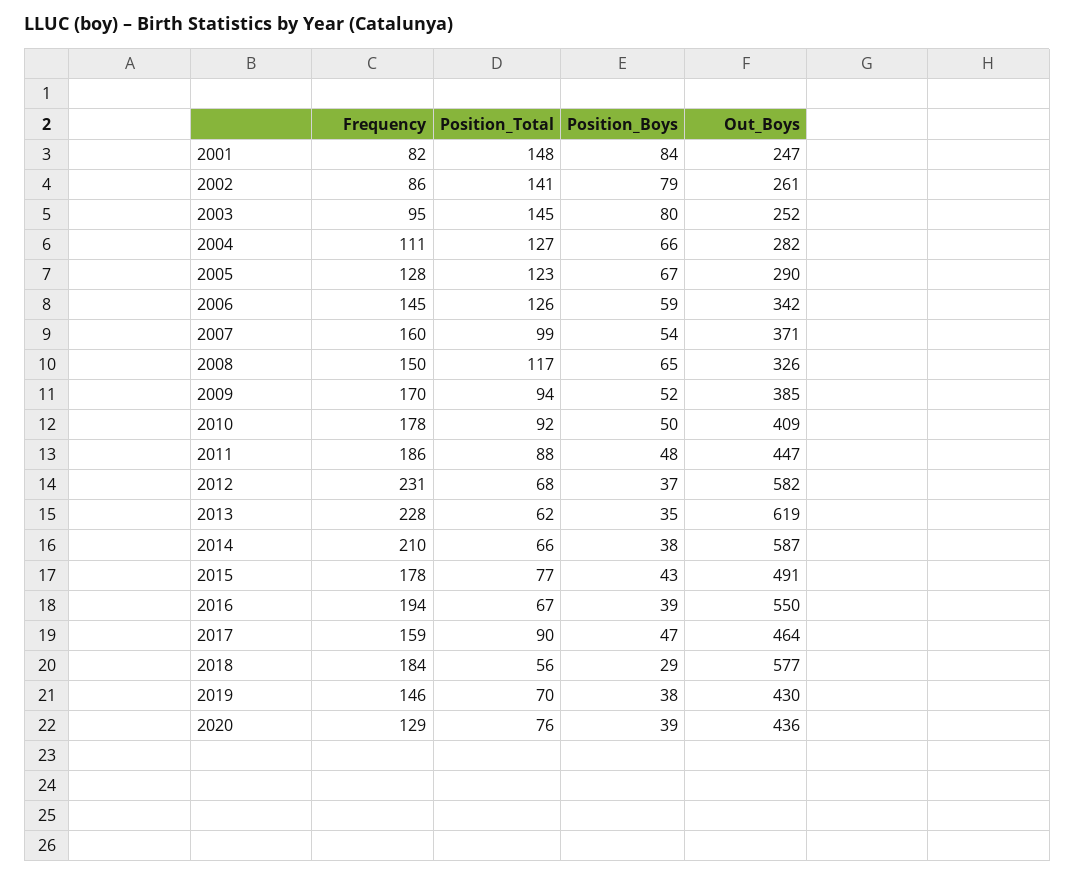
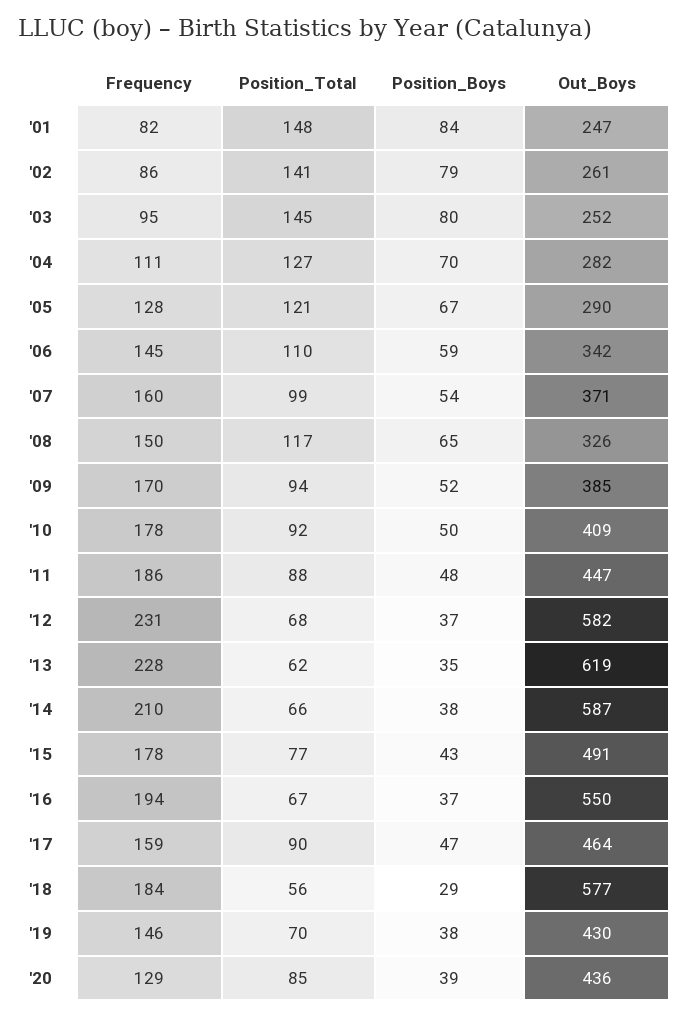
Position_Boys, 2004: 66 -> 70
Position_Total, 2005: 123 -> 121
Position_Total, 2006: 126 -> 110
Position_Boys, 2016: 39 -> 37
Position_Total, 2020: 76 -> 85

